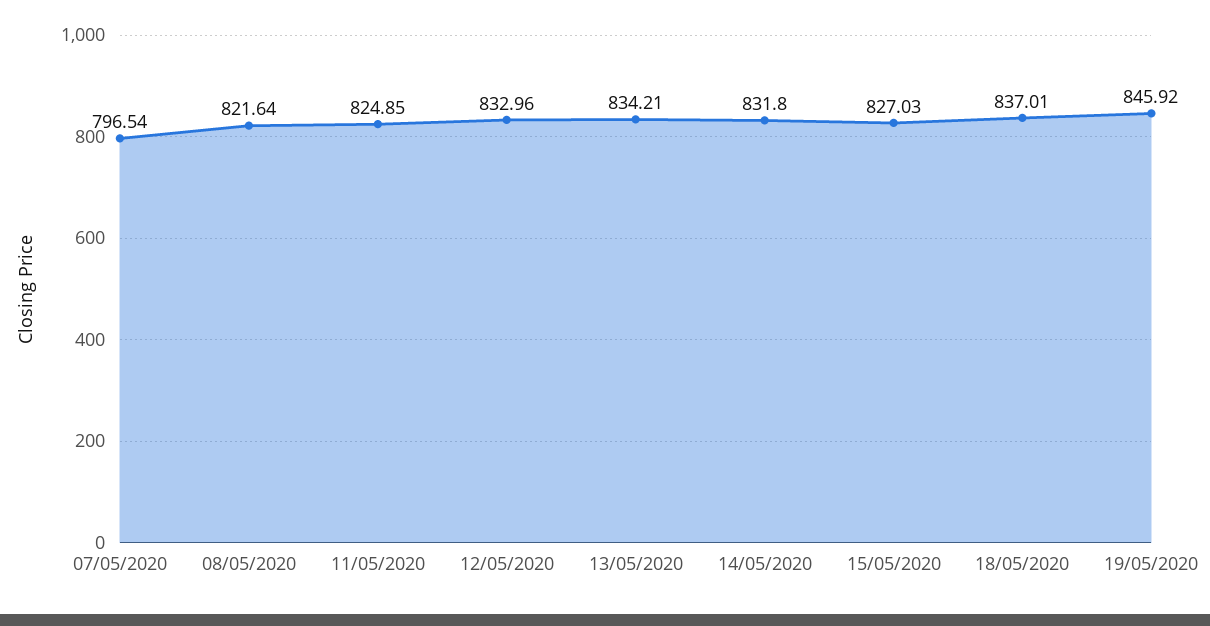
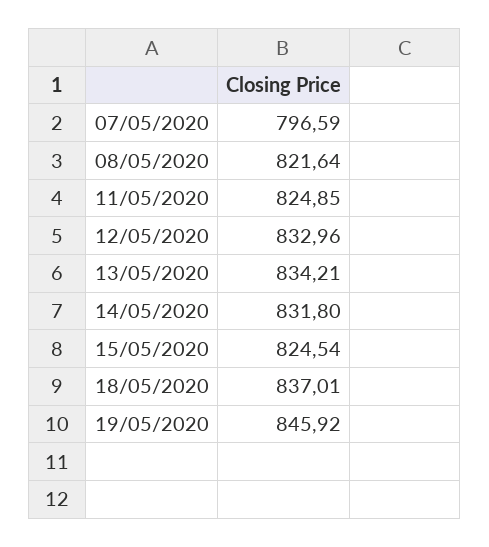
07/05/2020: 796.54 -> 796.59
15/05/2020: 827.03 -> 824.54

